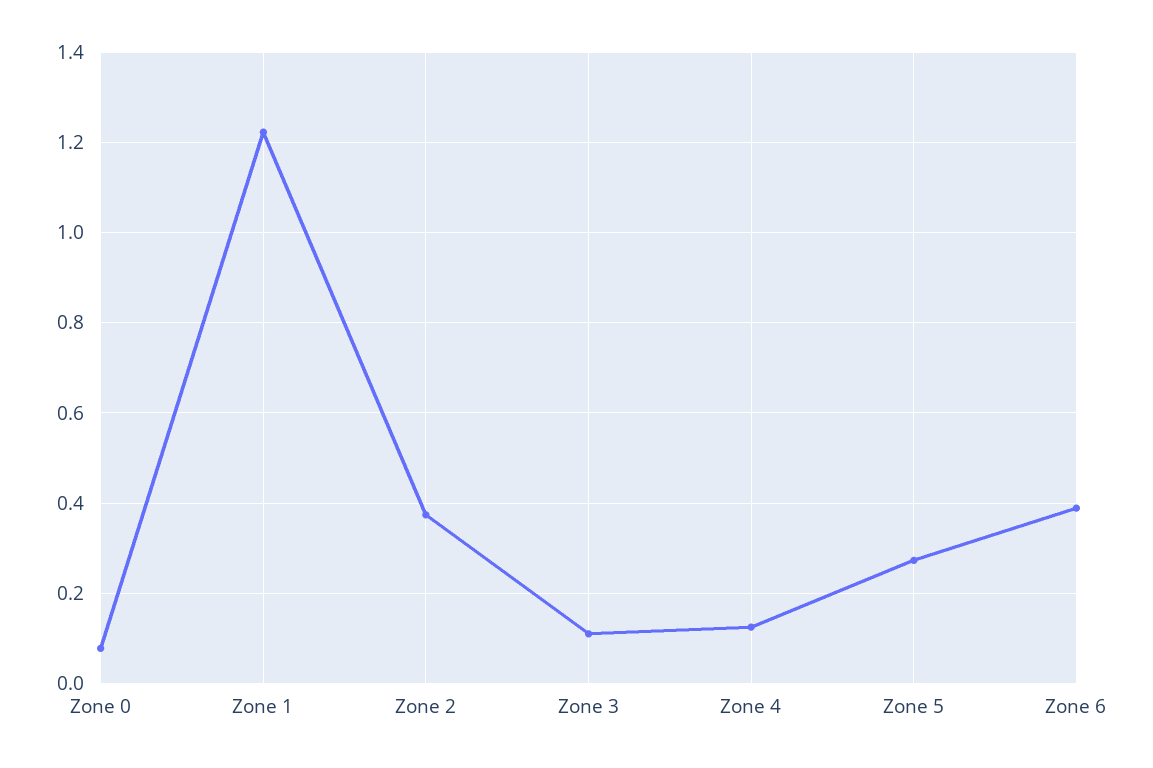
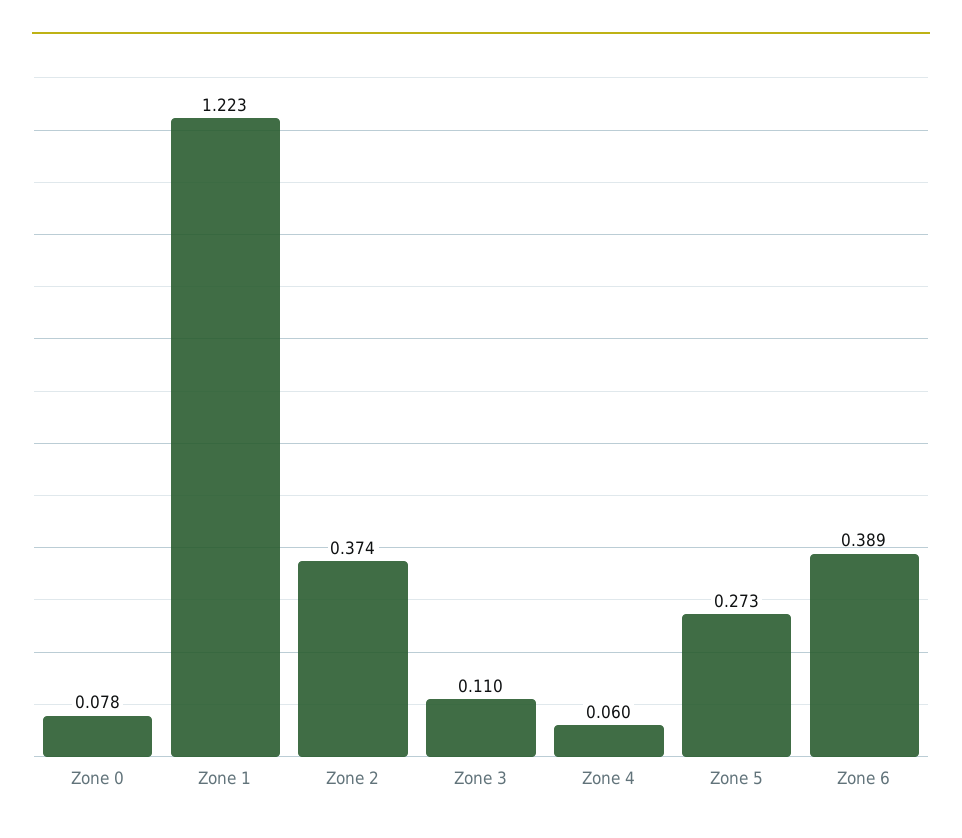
Zone 4: 0.12 -> 0.06

